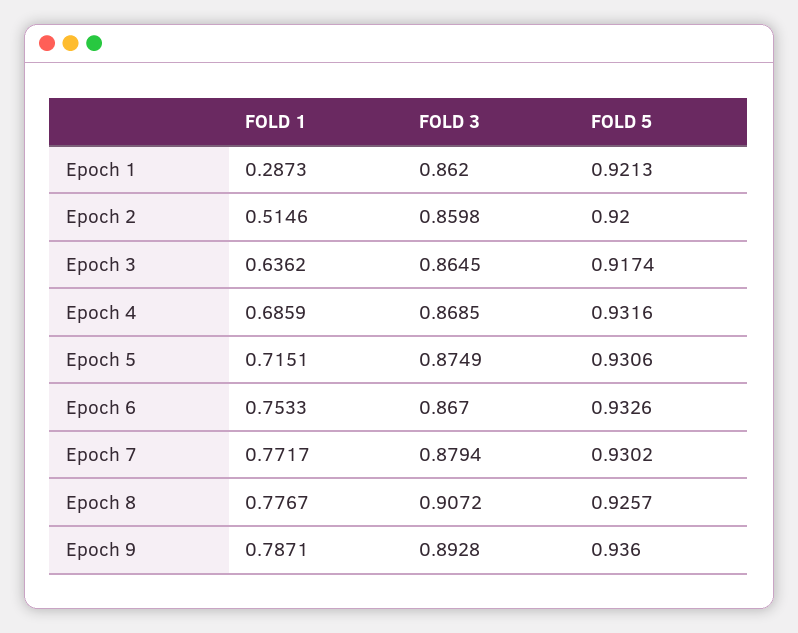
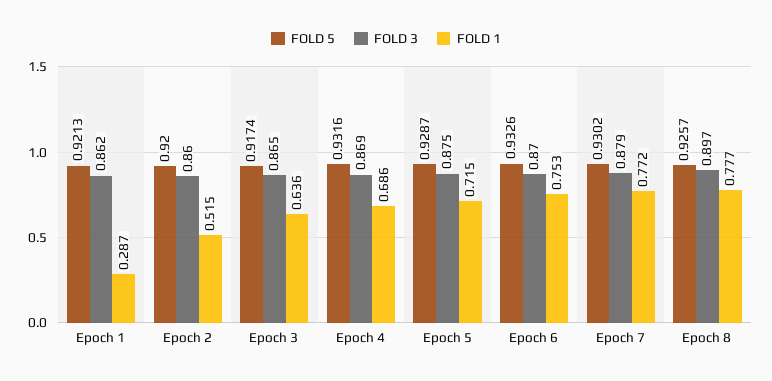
FOLD 5, Epoch 5: 0.9306 -> 0.9287
FOLD 3, Epoch 6: 0.867 -> 0.87
FOLD 3, Epoch 8: 0.9072 -> 0.897
FOLD 1, Epoch 9: 0.7871 -> none
FOLD 3, Epoch 9: 0.8928 -> none
FOLD 5, Epoch 9: 0.936 -> none

